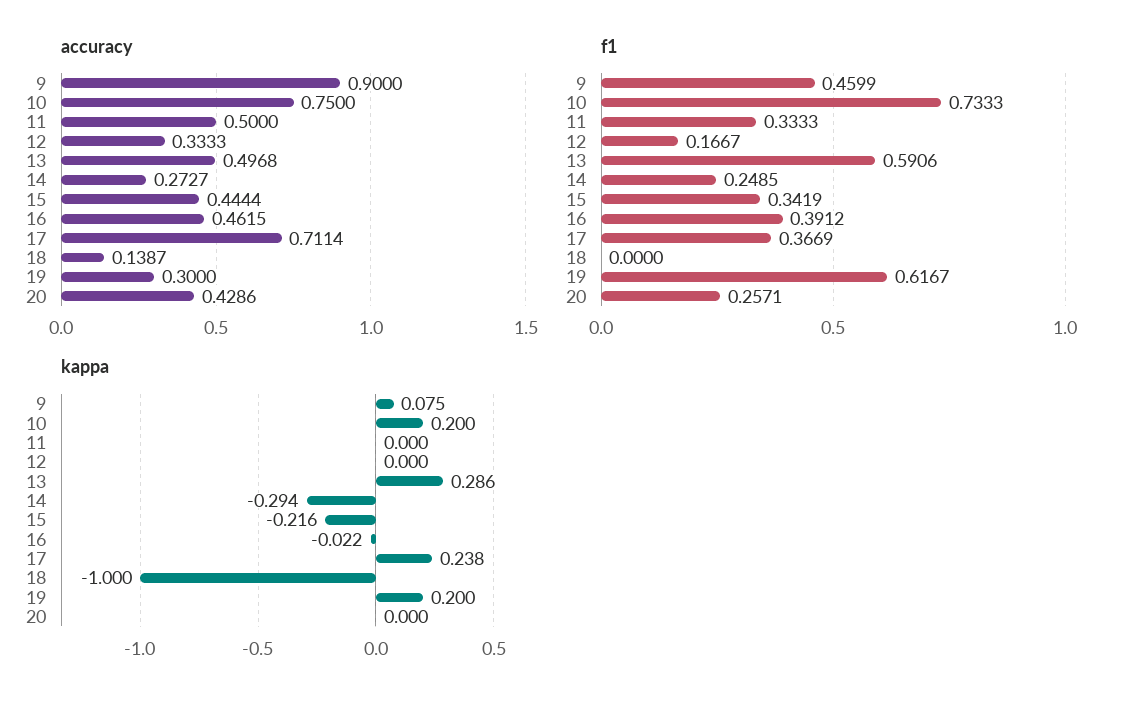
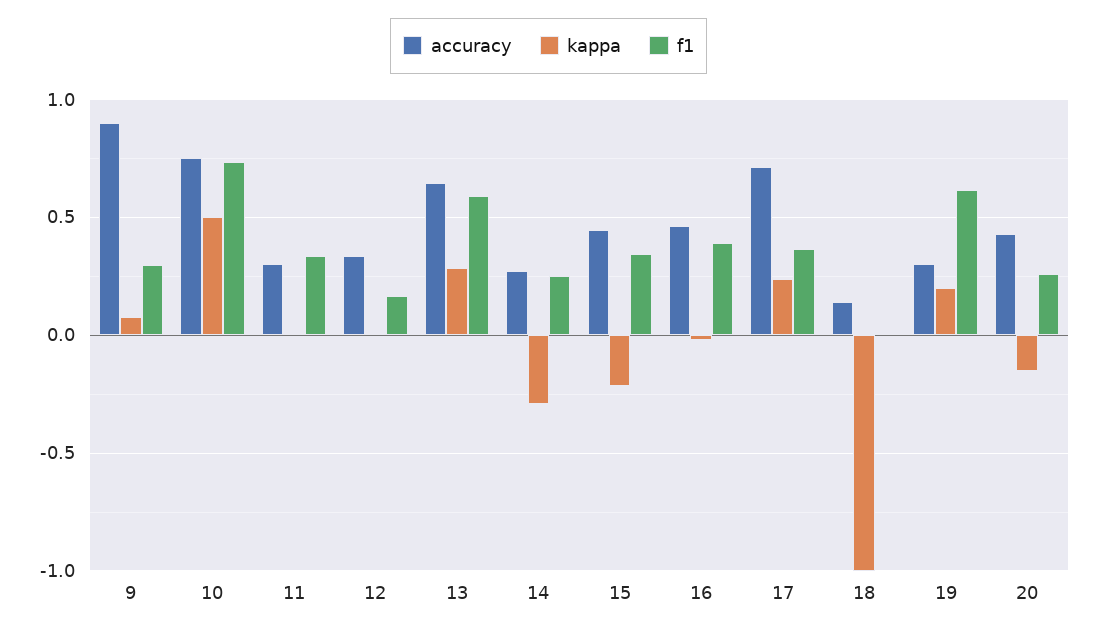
accuracy, 11: 0.5 -> 0.3
accuracy, 13: 0.4968 -> 0.65
f1, 9: 0.4599 -> 0.3
kappa, 10: 0.2 -> 0.5
kappa, 20: 0 -> -0.15

